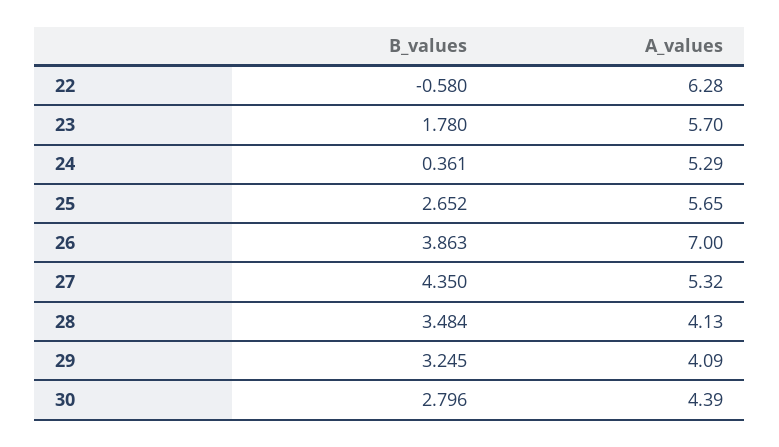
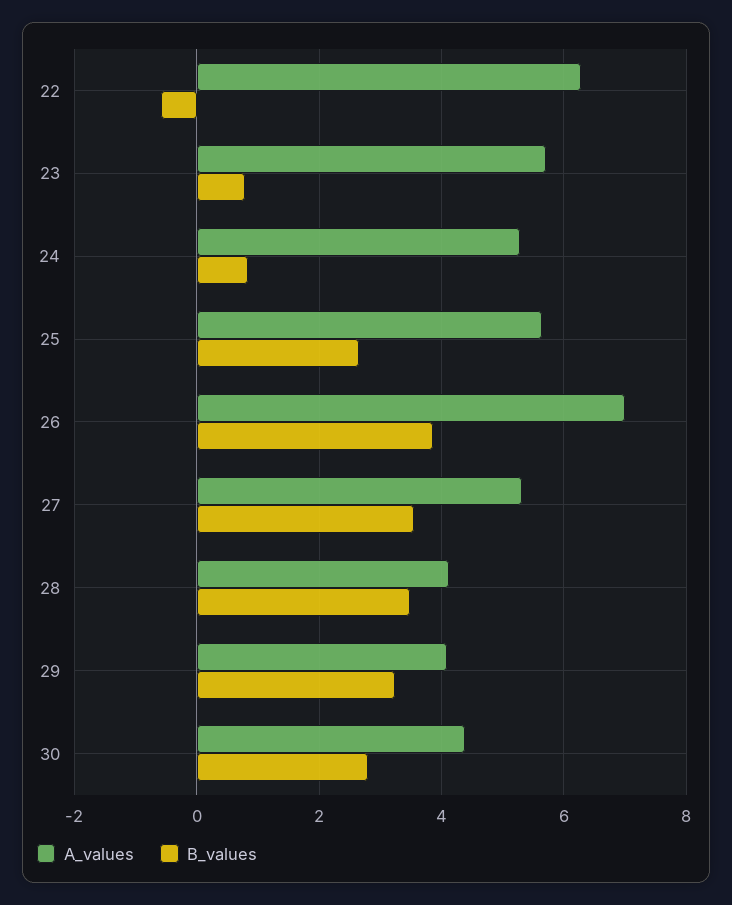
B_values, 23: 1.78 -> 0.8
B_values, 24: 0.361 -> 0.8
B_values, 27: 4.35 -> 3.6

